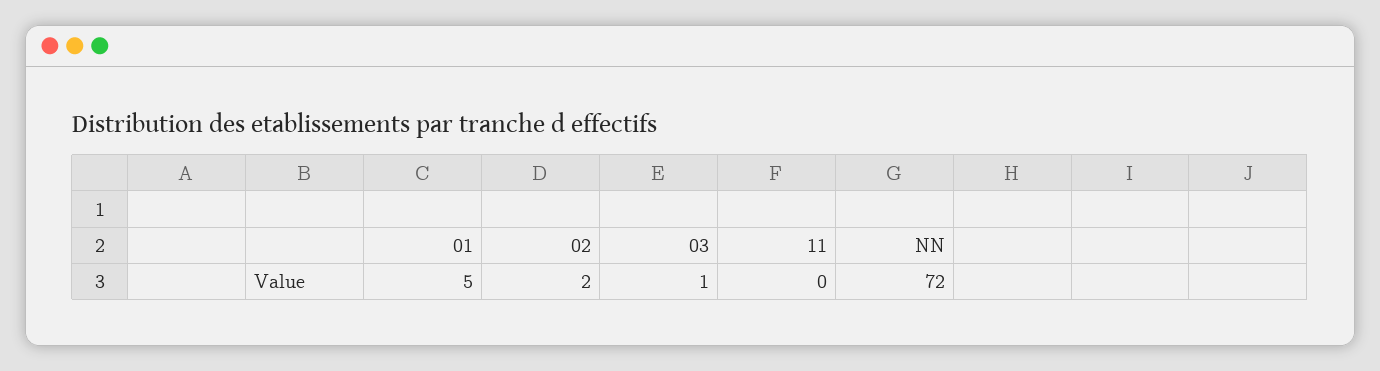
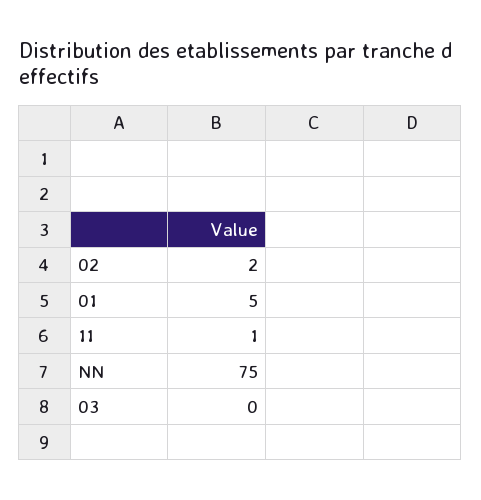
03: 1 -> 0
11: 0 -> 1
NN: 72 -> 75

